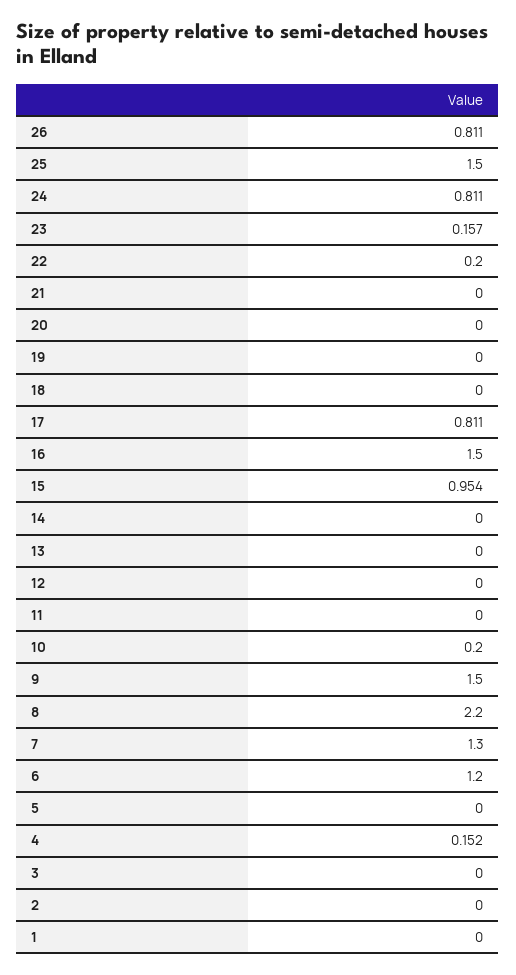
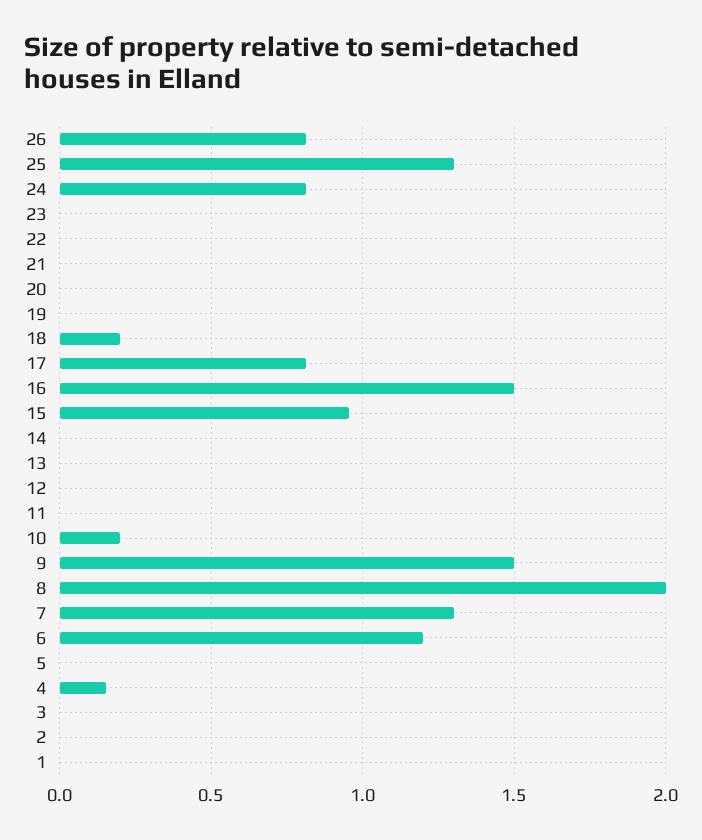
25: 1.5 -> 1.3
23: 0.157 -> 0
22: 0.2 -> 0
18: 0 -> 0.2
8: 2.2 -> 2

